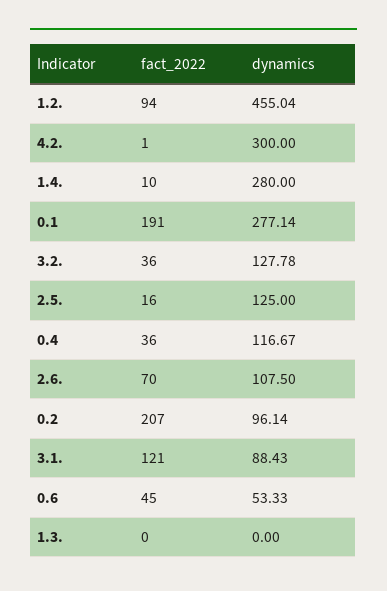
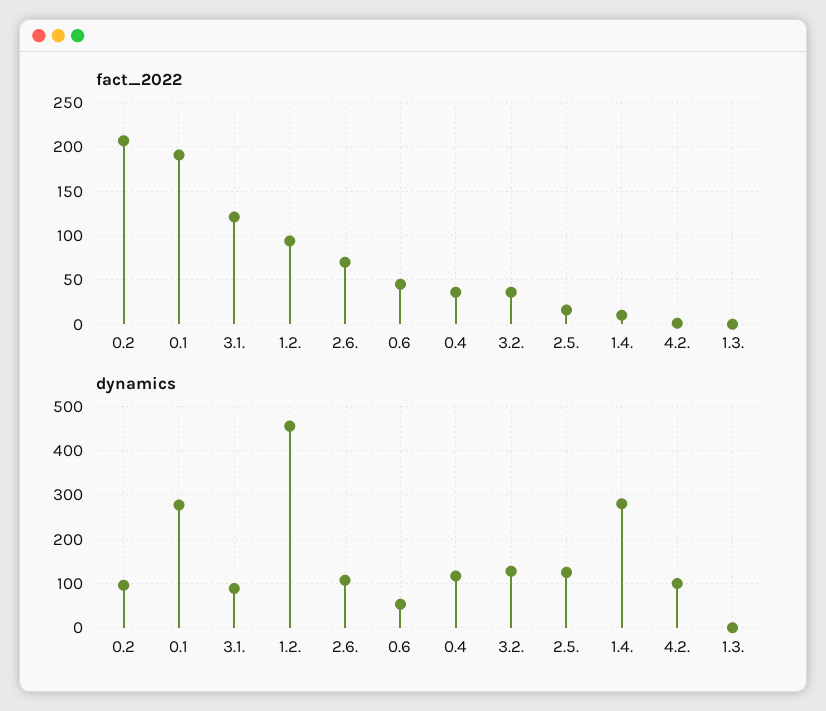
dynamics, 4.2.: 300 -> 100

